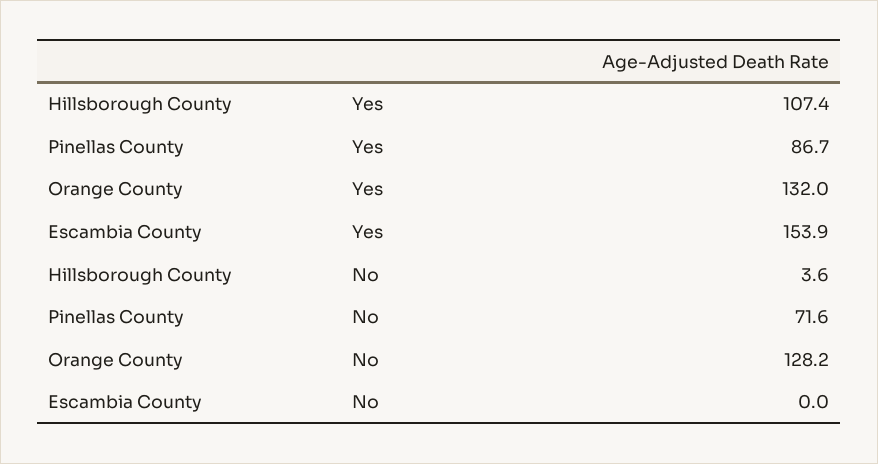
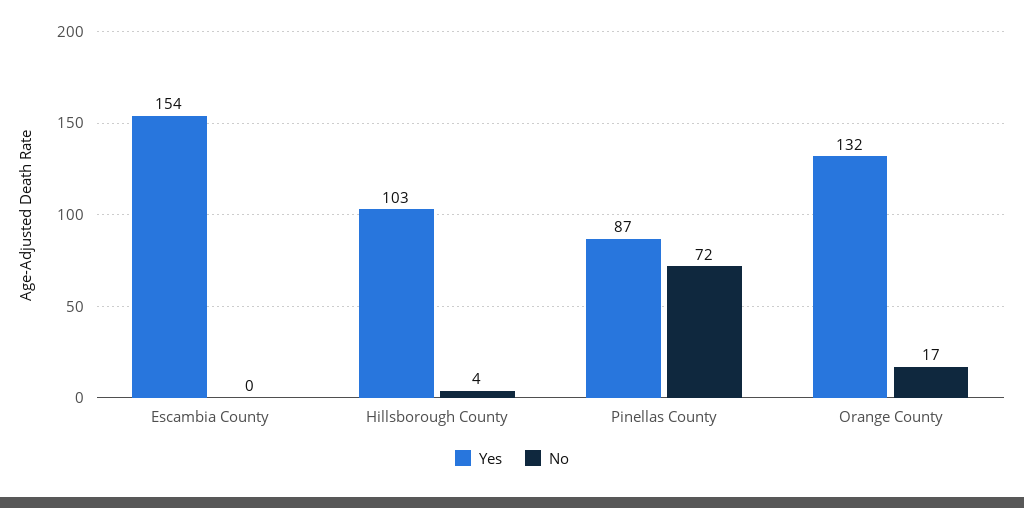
Yes, Hillsborough County: 107.4 -> 103
No, Orange County: 128.2 -> 17

